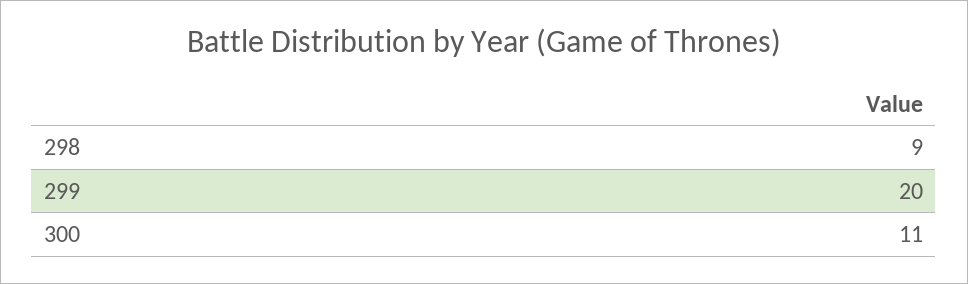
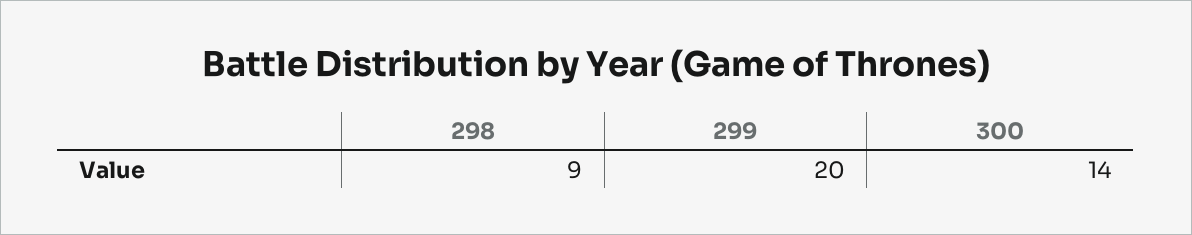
300: 11 -> 14

